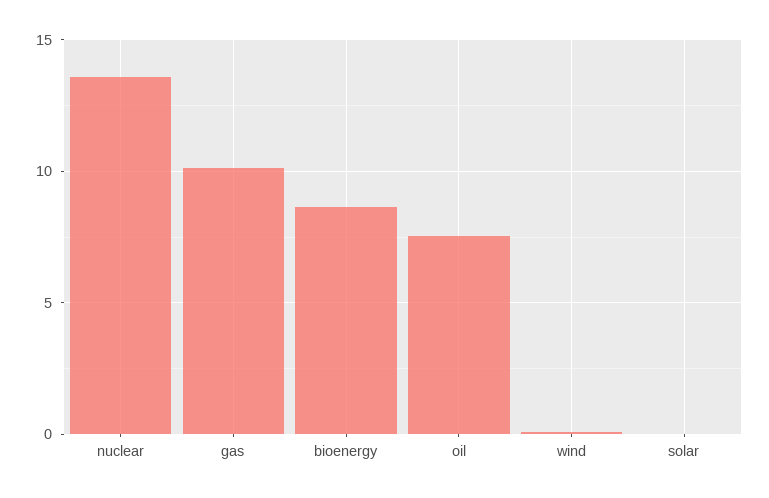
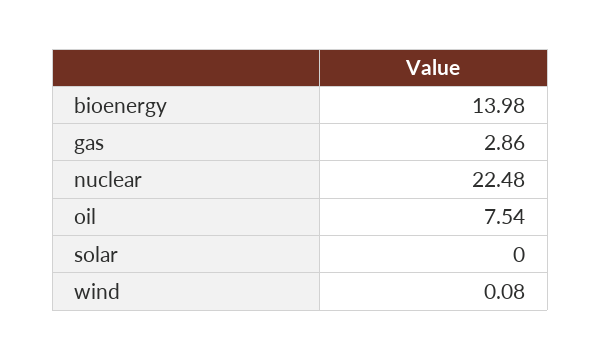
nuclear: 13.5 -> 22.48
gas: 10 -> 2.86
bioenergy: 8.5 -> 13.98

